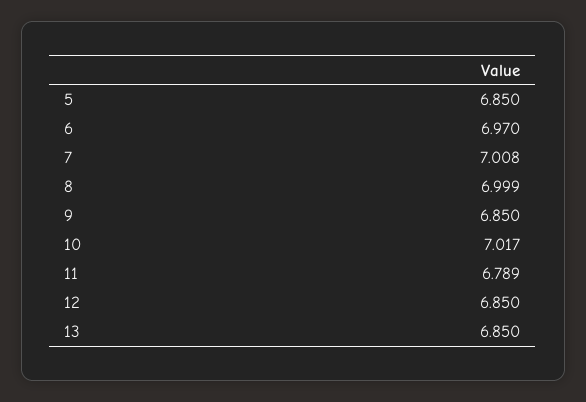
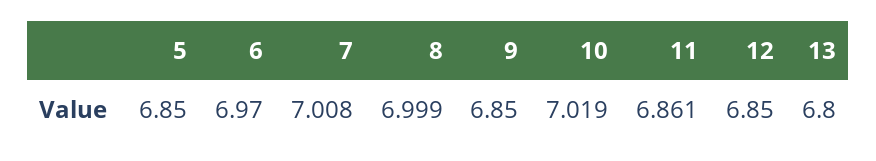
10: 7.017 -> 7.019
11: 6.789 -> 6.861
13: 6.85 -> 6.8

